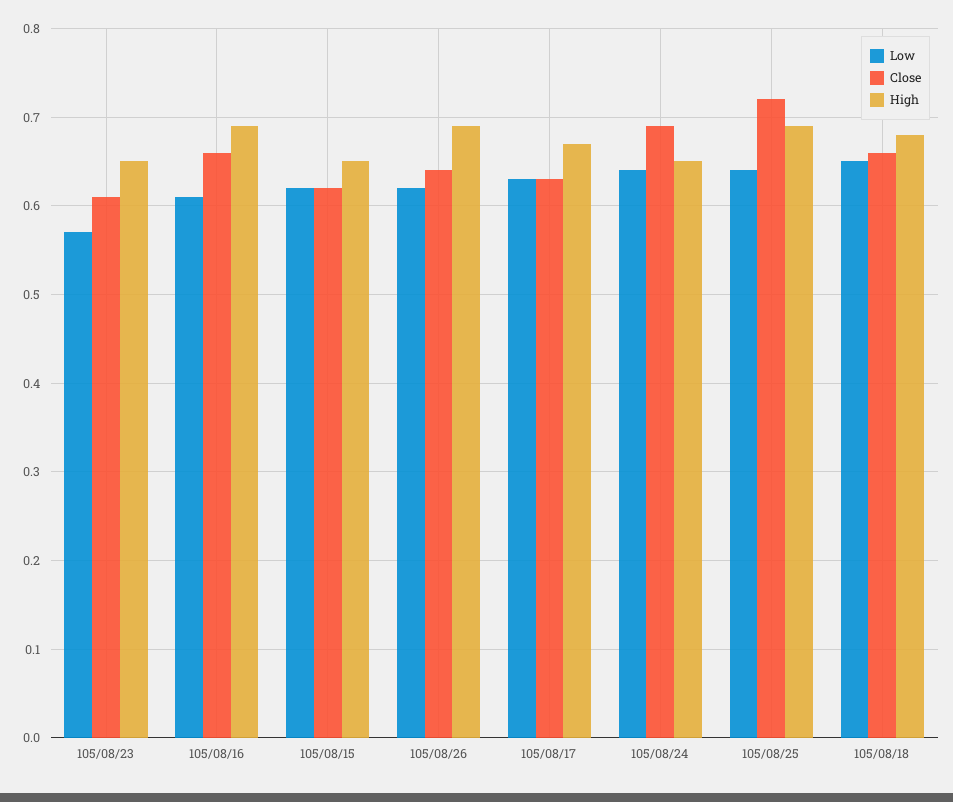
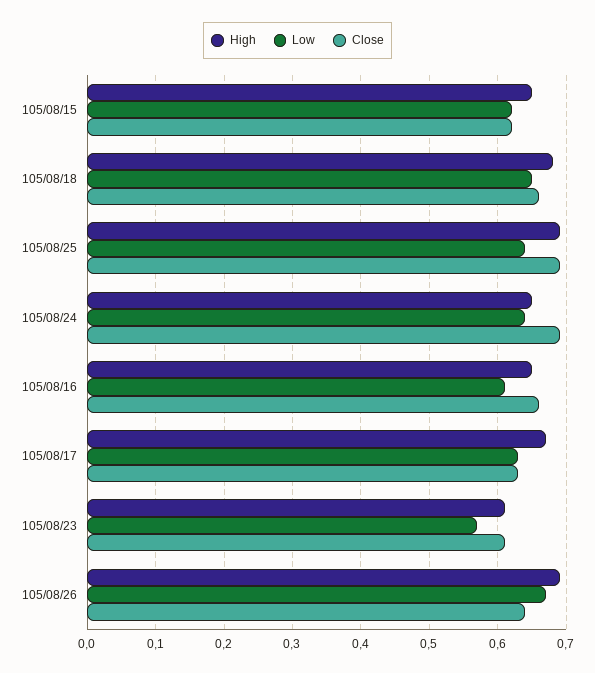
High, 105/08/23: 0.65 -> 0.61
High, 105/08/16: 0.69 -> 0.65
Low, 105/08/26: 0.62 -> 0.67
Close, 105/08/25: 0.72 -> 0.69

